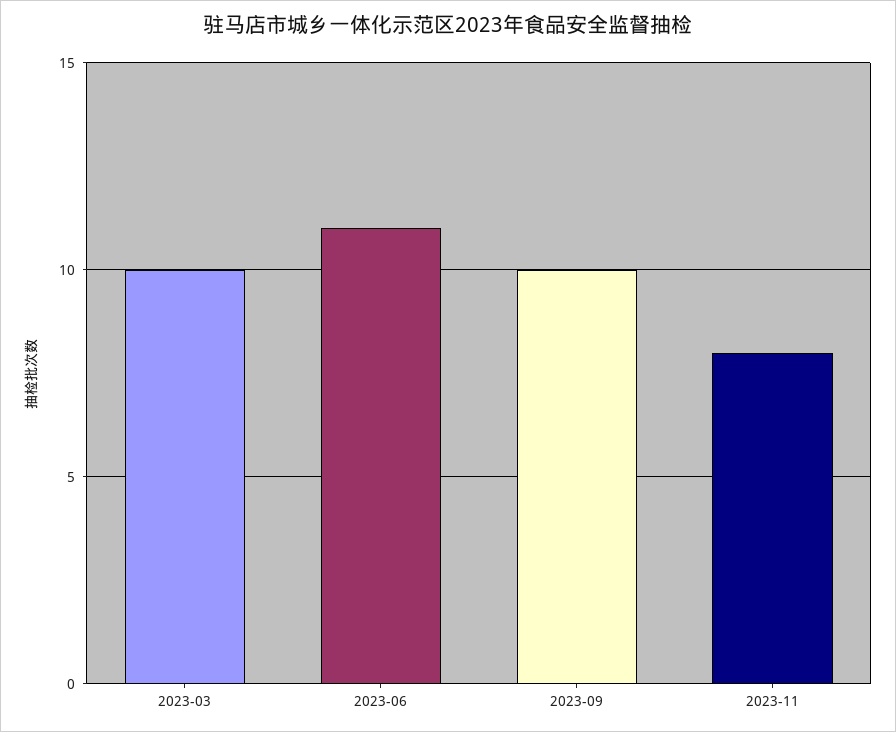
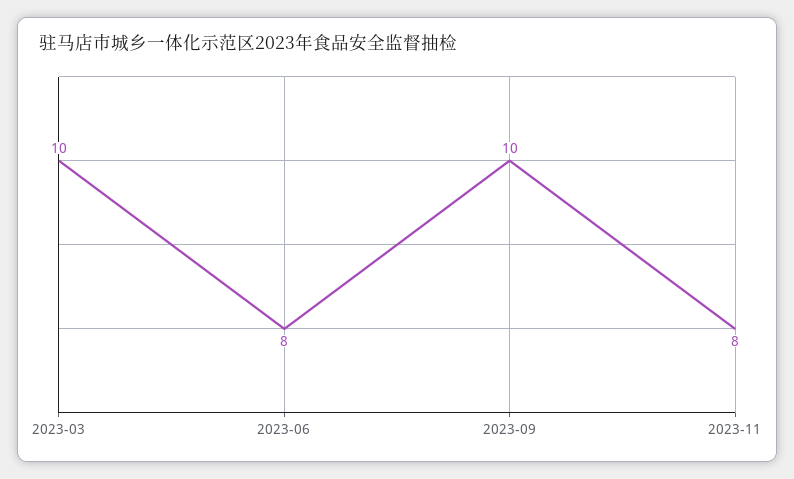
2023-06: 11 -> 8

